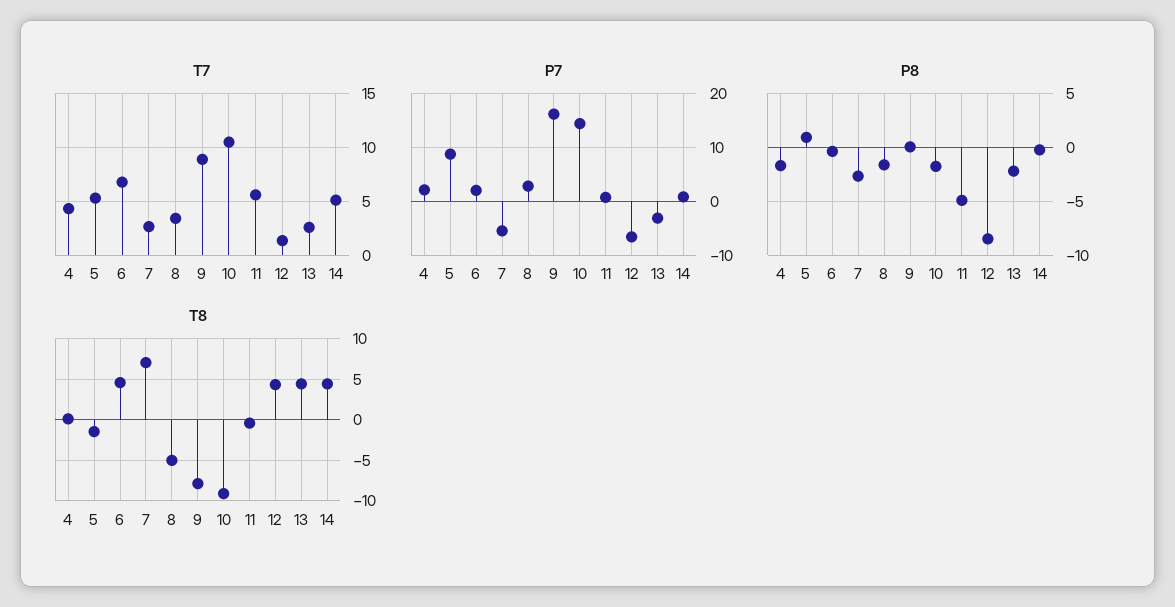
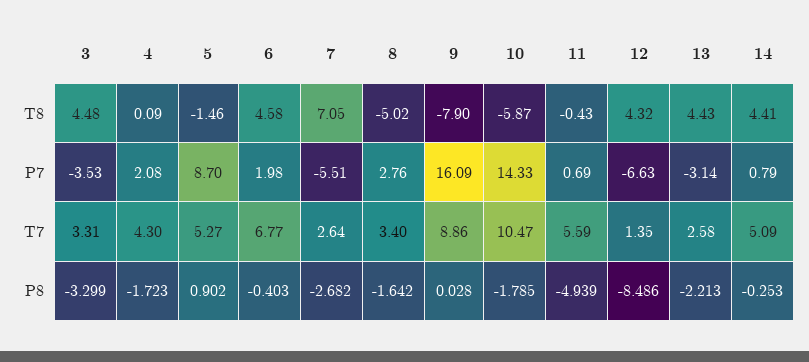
T8, 10: -9 -> -5.87
T8, 3: none -> 4.48
P7, 3: none -> -3.53
T7, 3: none -> 3.31
P8, 3: none -> -3.299

